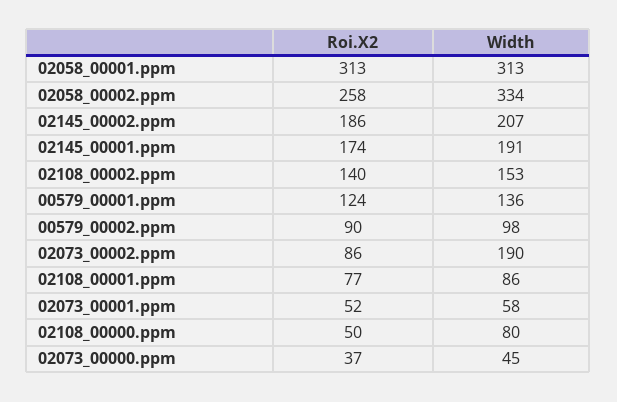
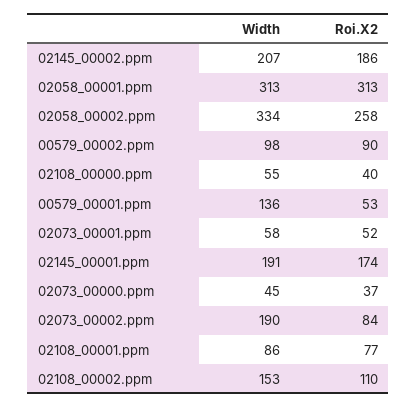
Roi.X2, 02108_00002.ppm: 140 -> 110
Roi.X2, 00579_00001.ppm: 124 -> 53
Roi.X2, 02073_00002.ppm: 86 -> 84
Roi.X2, 02108_00000.ppm: 50 -> 40
Width, 02108_00000.ppm: 80 -> 55

